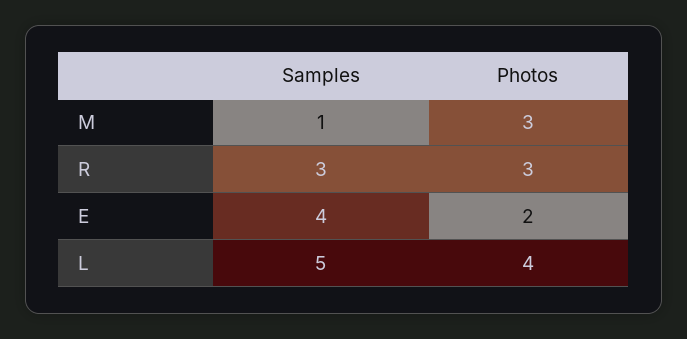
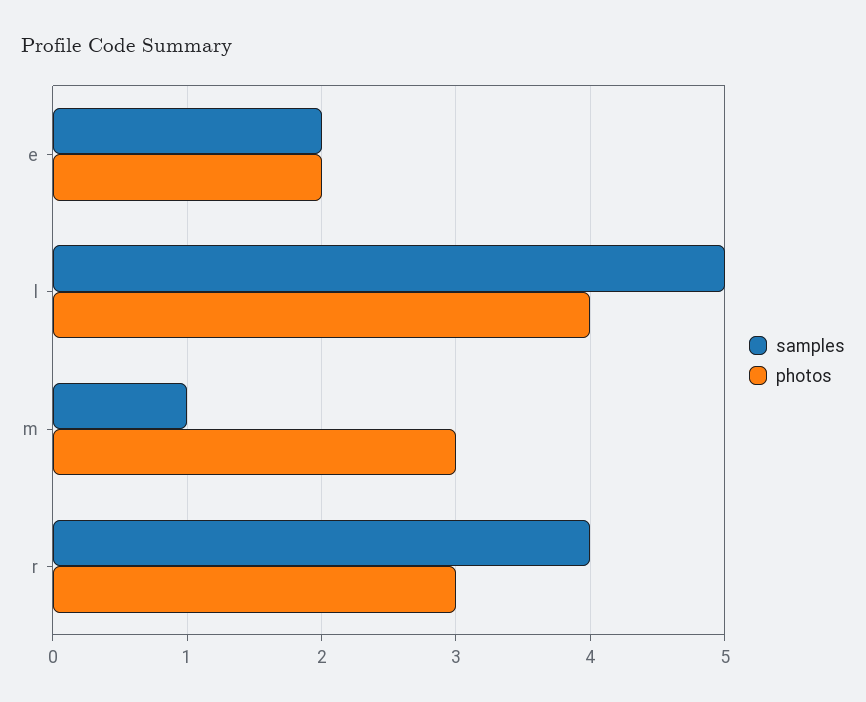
Samples, R: 3 -> 4
Samples, E: 4 -> 2

